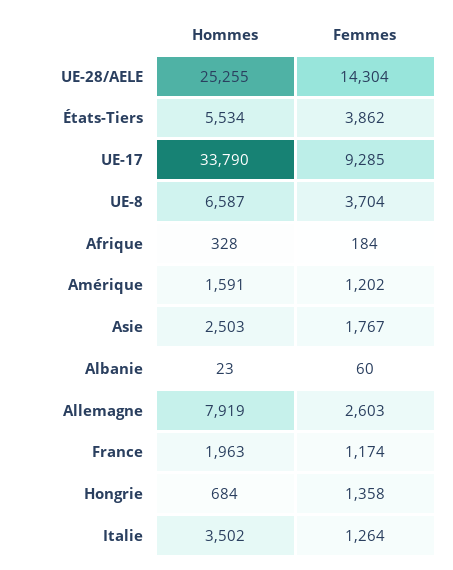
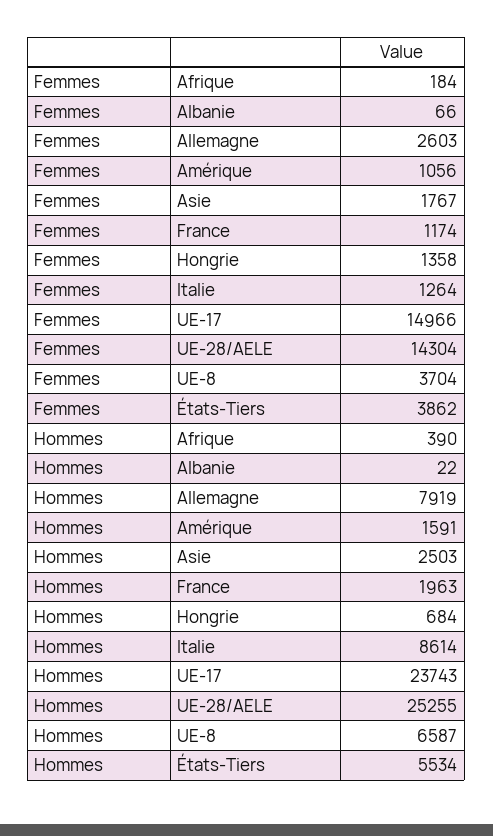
Hommes, UE-17: 33790 -> 23743
Femmes, UE-17: 9285 -> 14966
Hommes, Afrique: 328 -> 390
Femmes, Amérique: 1202 -> 1056
Hommes, Albanie: 23 -> 22
Femmes, Albanie: 60 -> 66
Hommes, Italie: 3502 -> 8614

